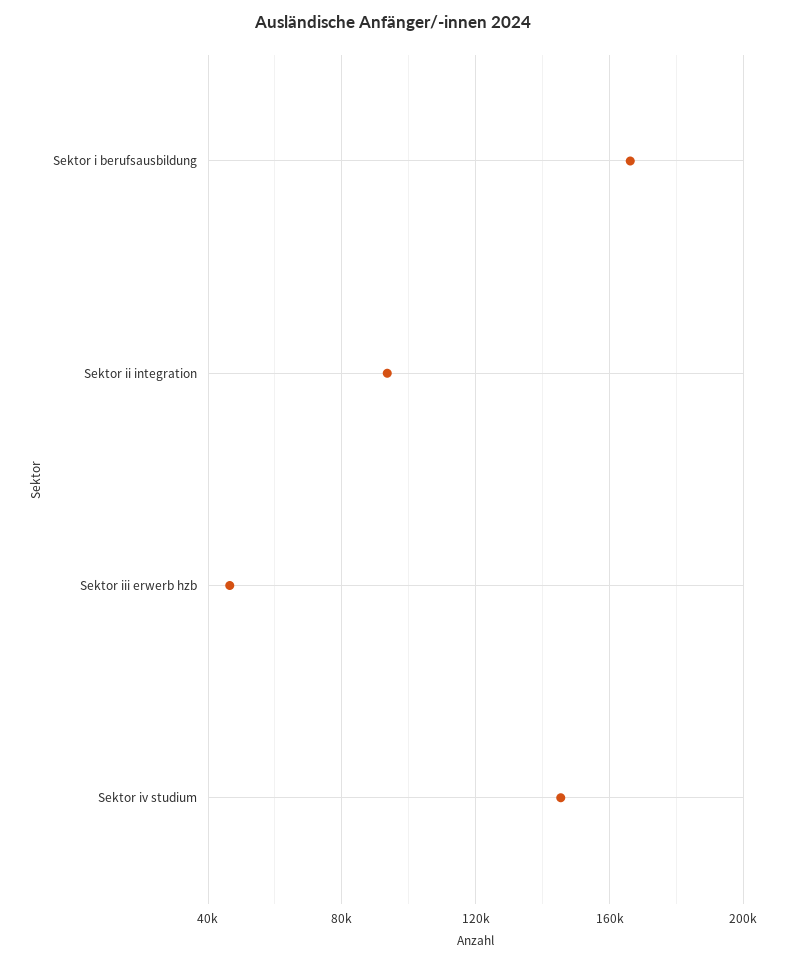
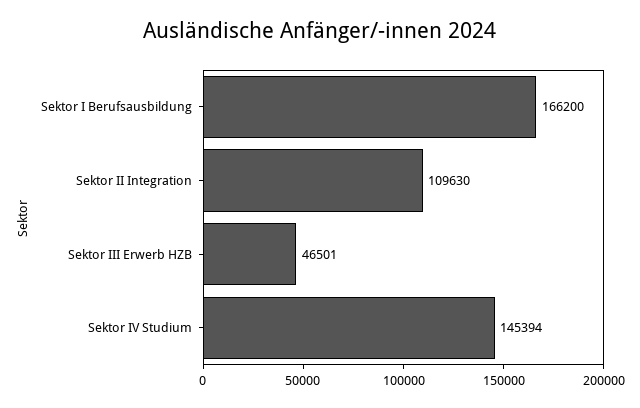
Sektor ii integration: 95000 -> 109630

